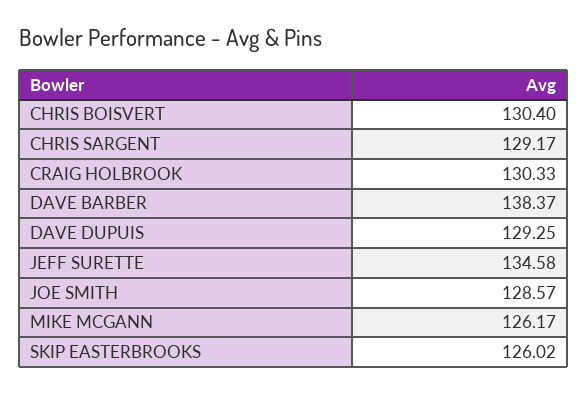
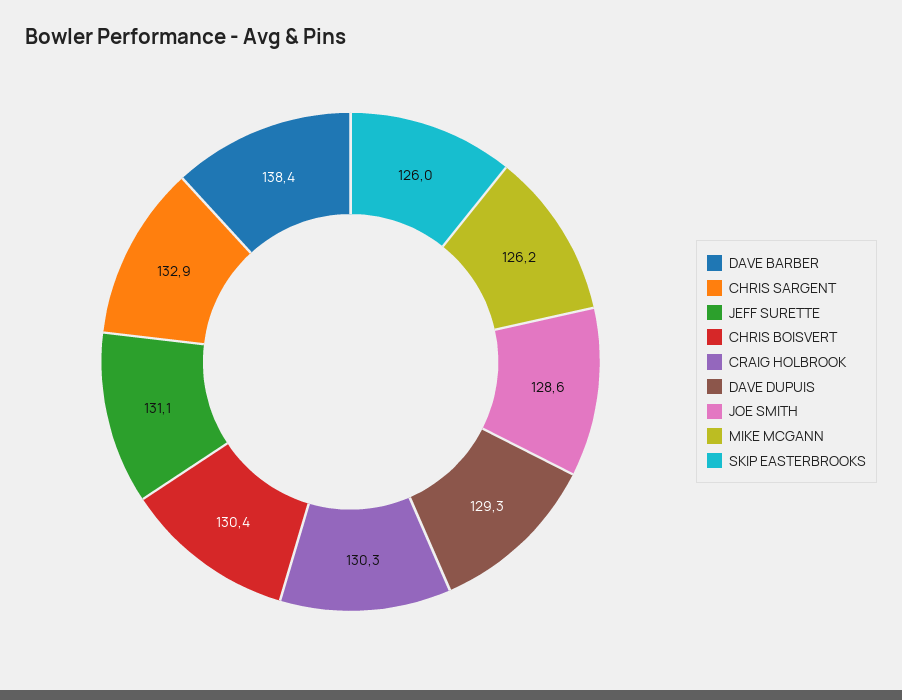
CHRIS SARGENT: 129.17 -> 132.9
JEFF SURETTE: 134.58 -> 131.1

